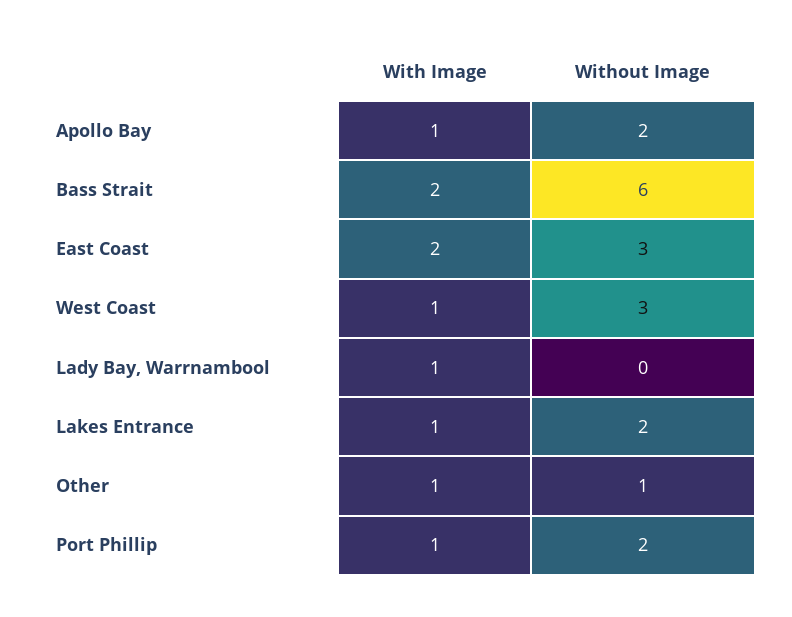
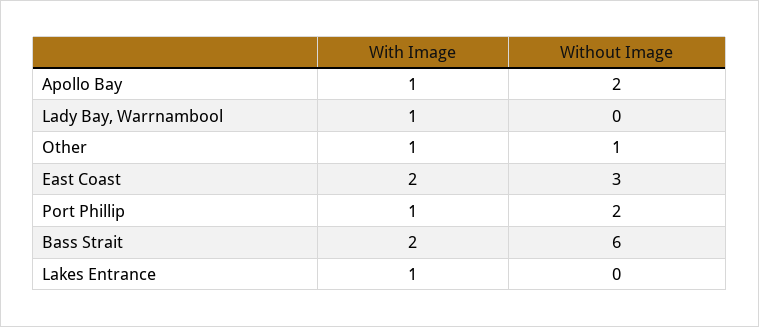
With Image, West Coast: 1 -> none
Without Image, West Coast: 3 -> none
Without Image, Lakes Entrance: 2 -> 0

